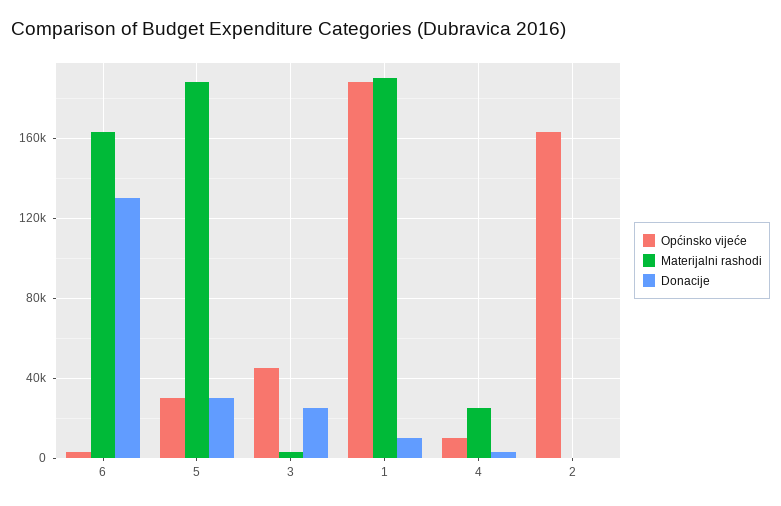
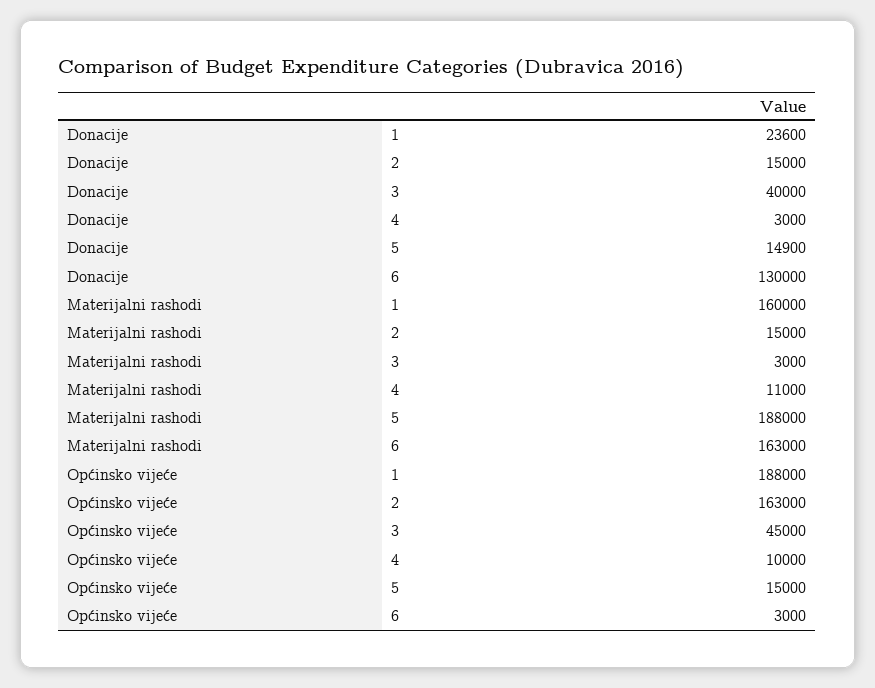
Općinsko vijeće, 5: 30000 -> 15000
Donacije, 5: 30000 -> 14900
Donacije, 3: 25000 -> 40000
Materijalni rashodi, 1: 190000 -> 160000
Donacije, 1: 10000 -> 23600
Materijalni rashodi, 4: 25000 -> 11000
Materijalni rashodi, 2: 0 -> 15000
Donacije, 2: 0 -> 15000

